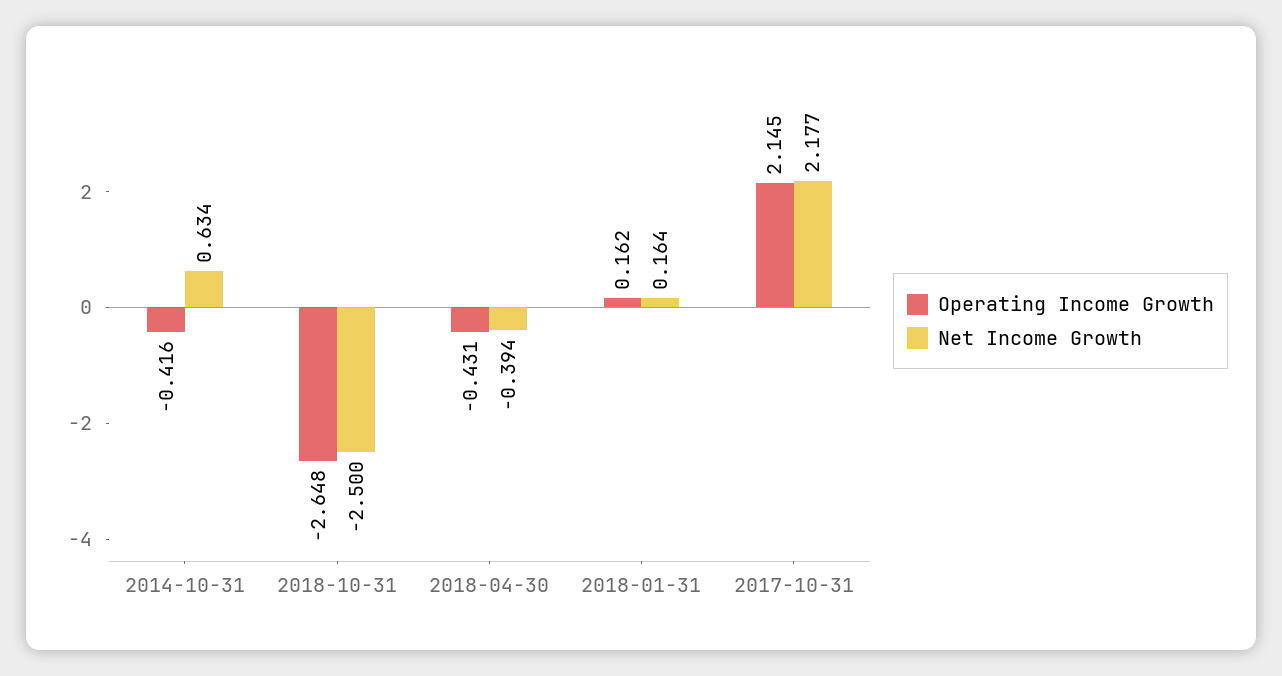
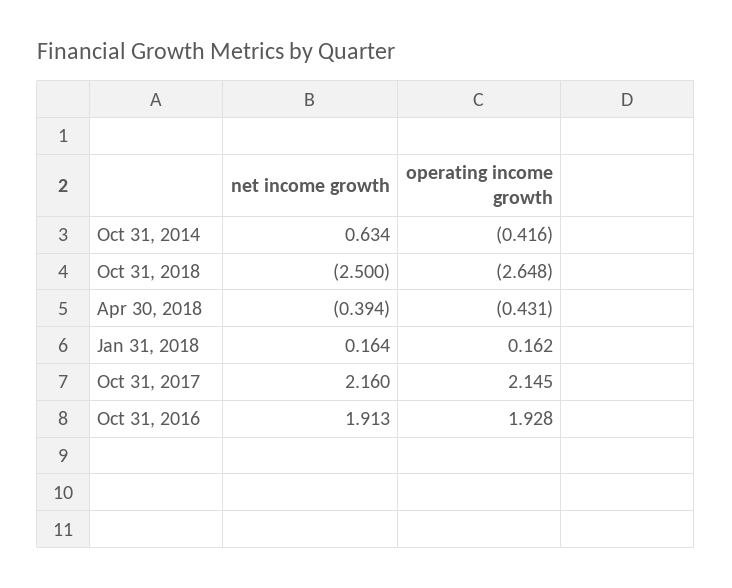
Net Income Growth, 2017-10-31: 2.177 -> 2.16
Net Income Growth, Oct 31, 2016: none -> 1.913
Operating Income Growth, Oct 31, 2016: none -> 1.928

